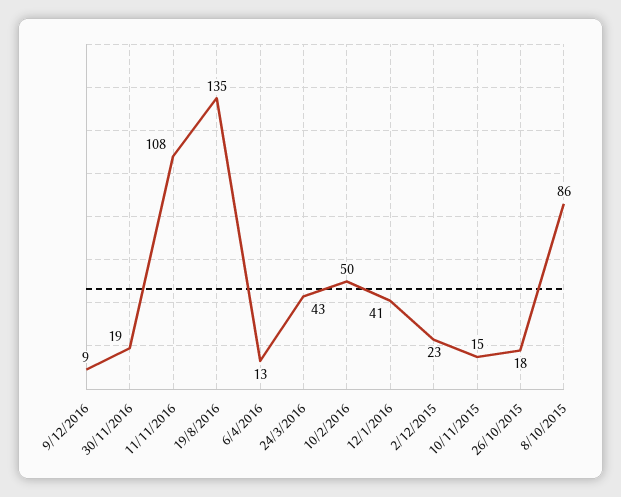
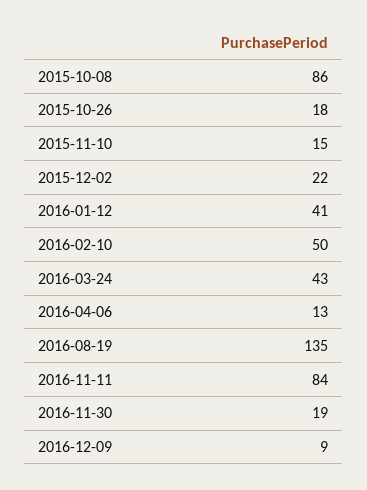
11/11/2016: 108 -> 84
2/12/2015: 23 -> 22

